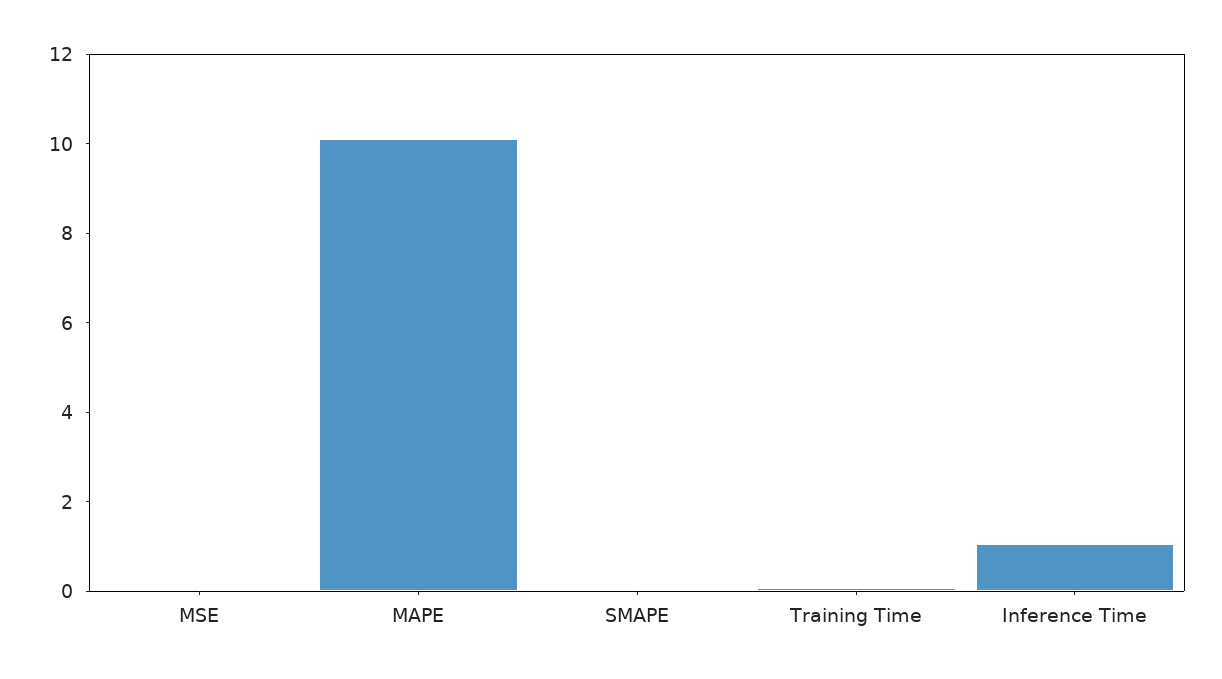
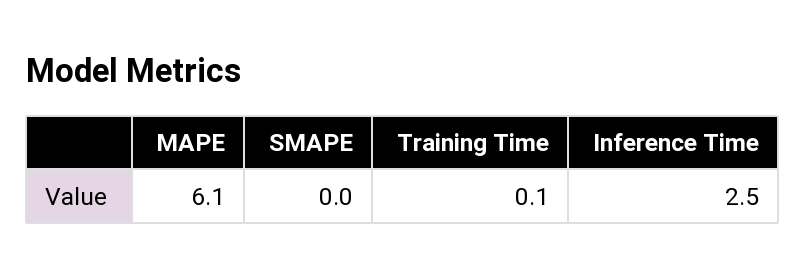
MSE: 0 -> none
MAPE: 10 -> 6.1
Inference Time: 1 -> 2.5

